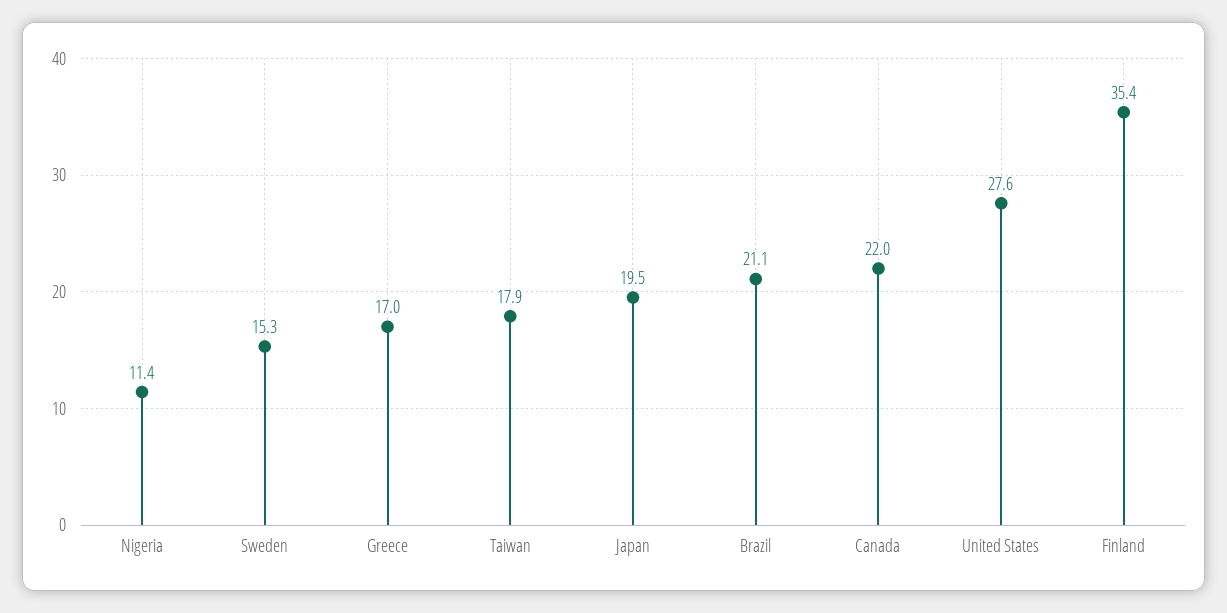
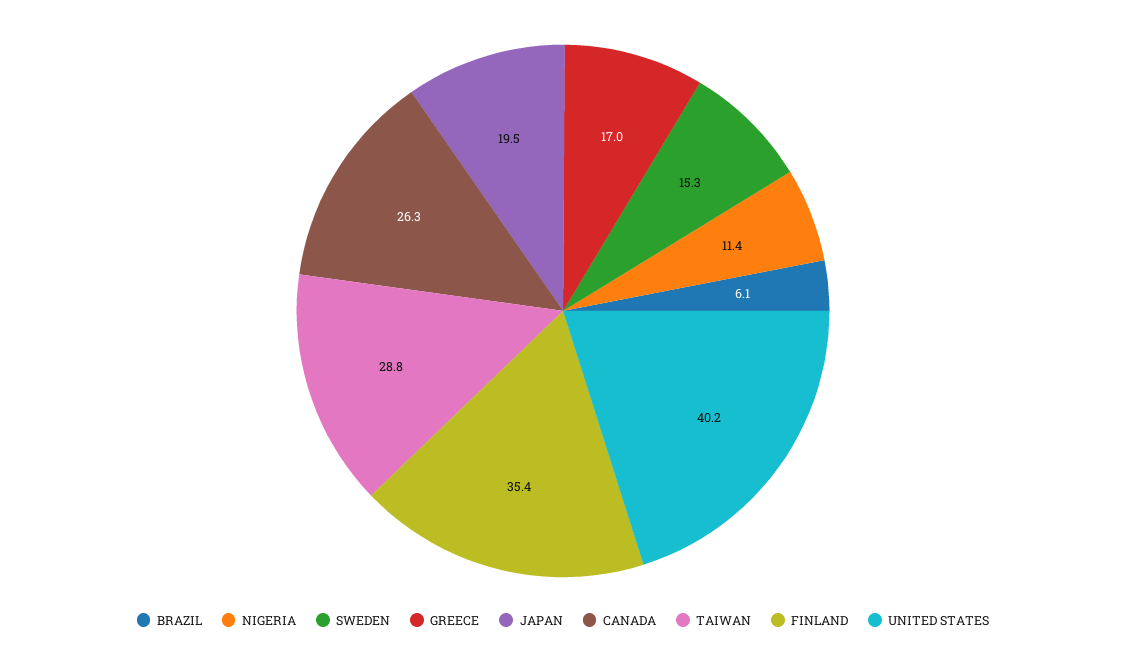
Taiwan: 17.9 -> 28.8
Brazil: 21.1 -> 6.1
Canada: 22 -> 26.3
United States: 27.6 -> 40.2

